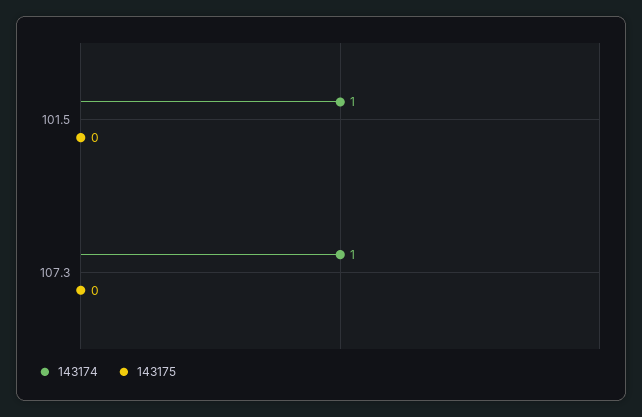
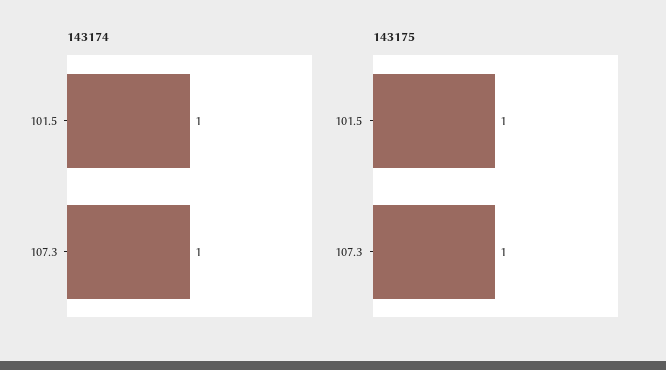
143175, 101.5: 0 -> 1
143175, 107.3: 0 -> 1

